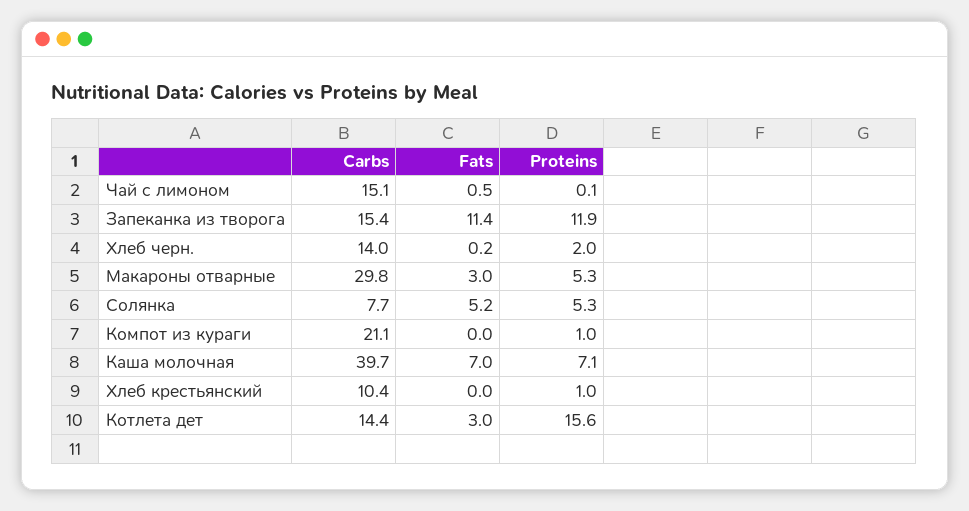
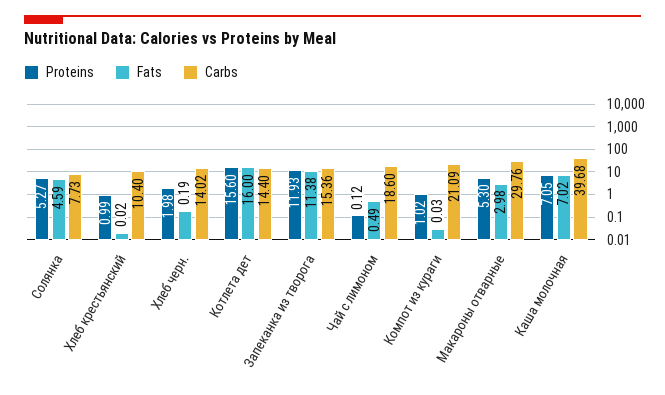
Carbs, Чай с лимоном: 15.1 -> 18.6
Fats, Солянка: 5.2 -> 4.59
Fats, Котлета дет: 3 -> 16

